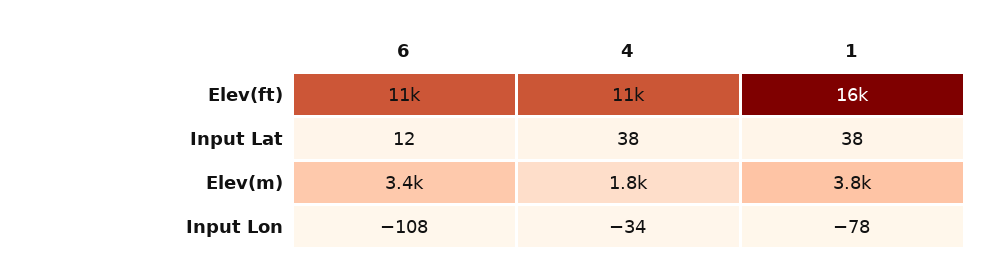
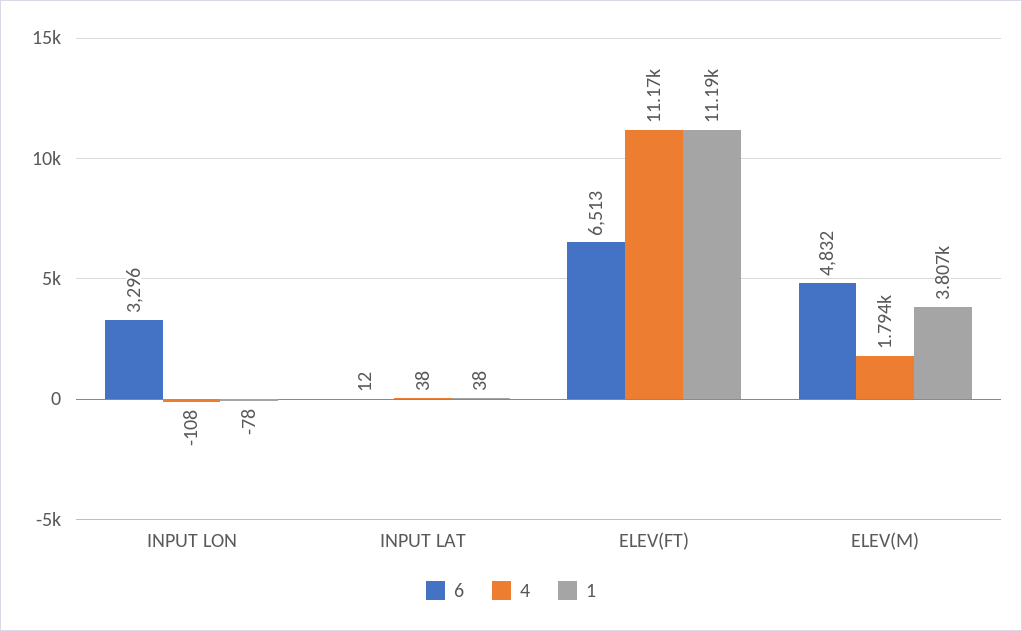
6, Elev(ft): 11000 -> 6513
1, Elev(ft): 16000 -> 11190
6, Elev(m): 3400 -> 4832
6, Input Lon: -108 -> 3296
4, Input Lon: -34 -> -108

